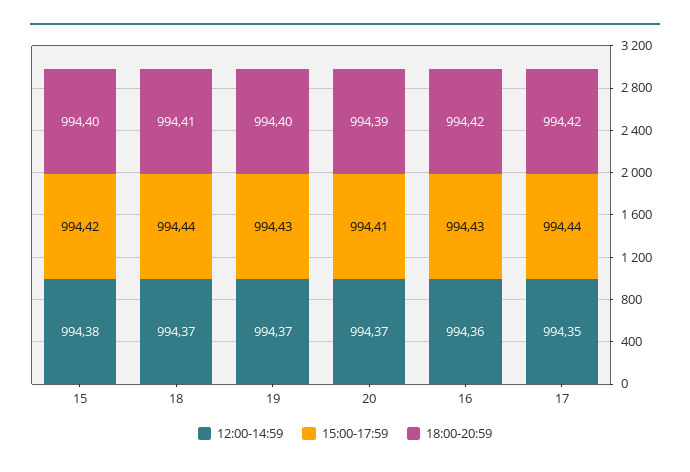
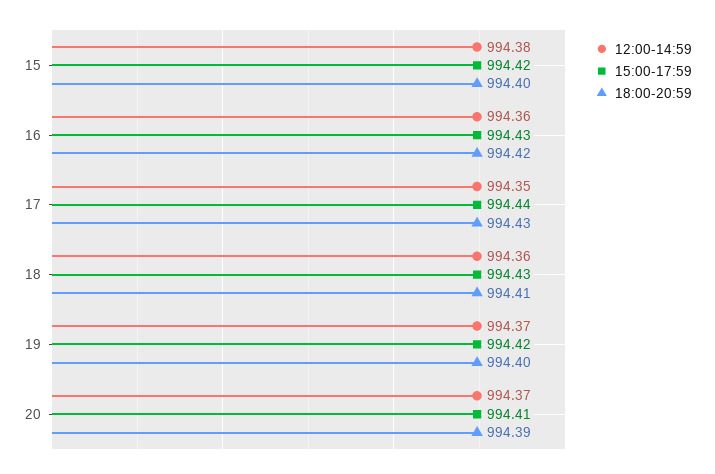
12:00-14:59, 18: 994.37 -> 994.36
15:00-17:59, 18: 994.44 -> 994.43
15:00-17:59, 19: 994.43 -> 994.42
18:00-20:59, 17: 994.42 -> 994.43

